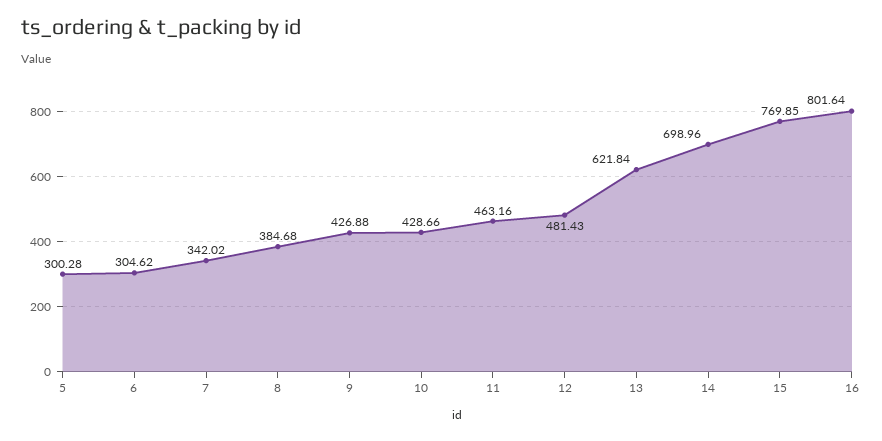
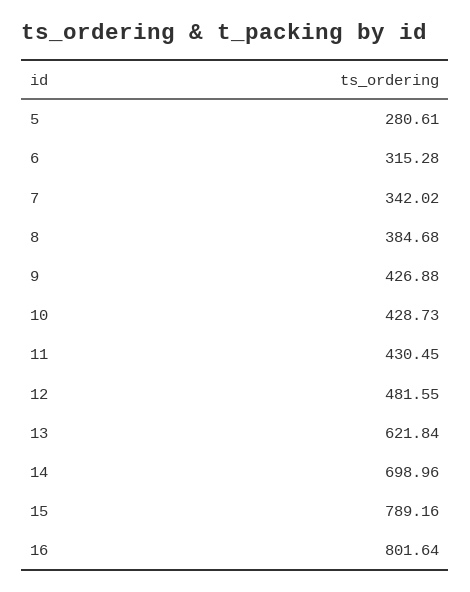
5: 300.28 -> 280.61
6: 304.62 -> 315.28
10: 428.66 -> 428.73
11: 463.16 -> 430.45
12: 481.43 -> 481.55
15: 769.85 -> 789.16

